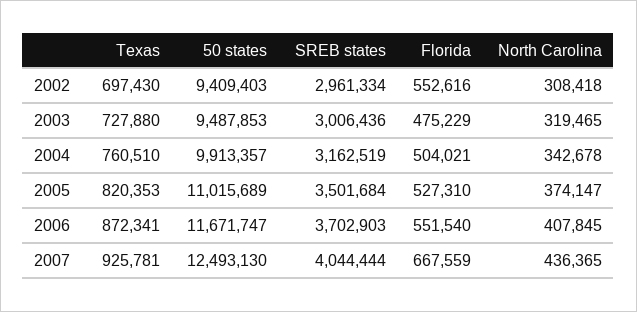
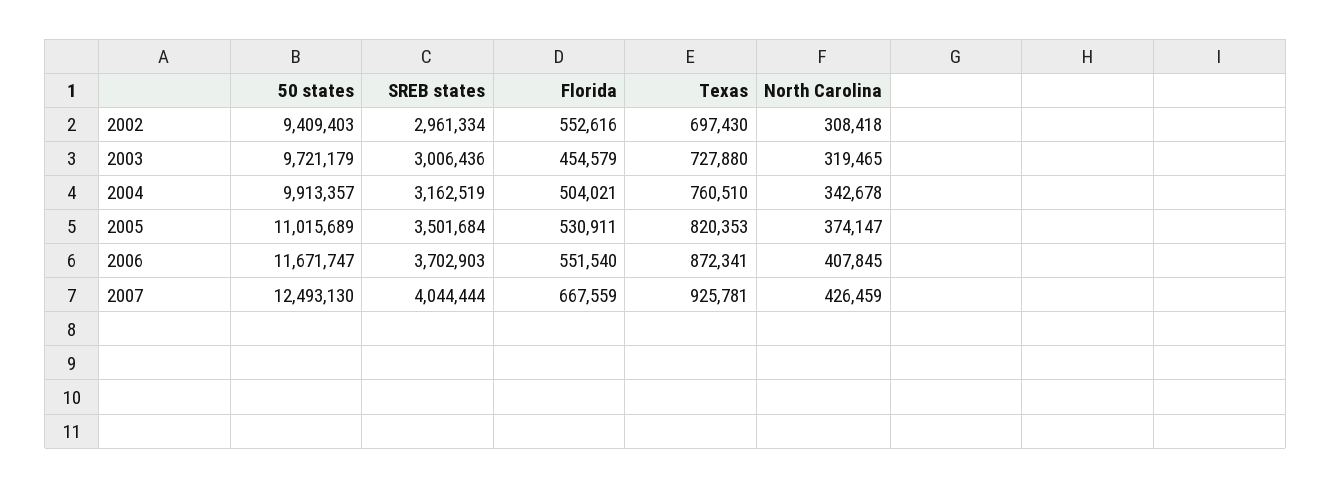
50 states, 2003: 9487853 -> 9721179
Florida, 2003: 475229 -> 454579
Florida, 2005: 527310 -> 530911
North Carolina, 2007: 436365 -> 426459

